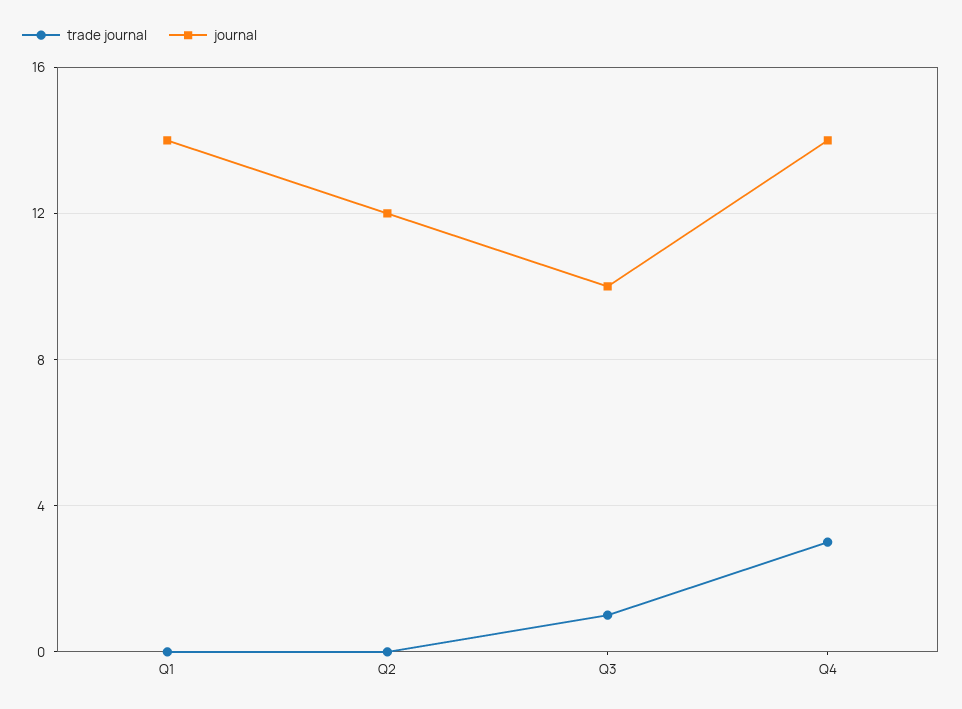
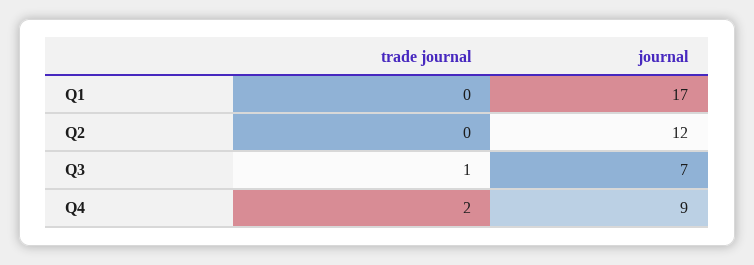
journal, Q1: 14 -> 17
journal, Q3: 10 -> 7
trade journal, Q4: 3 -> 2
journal, Q4: 14 -> 9

